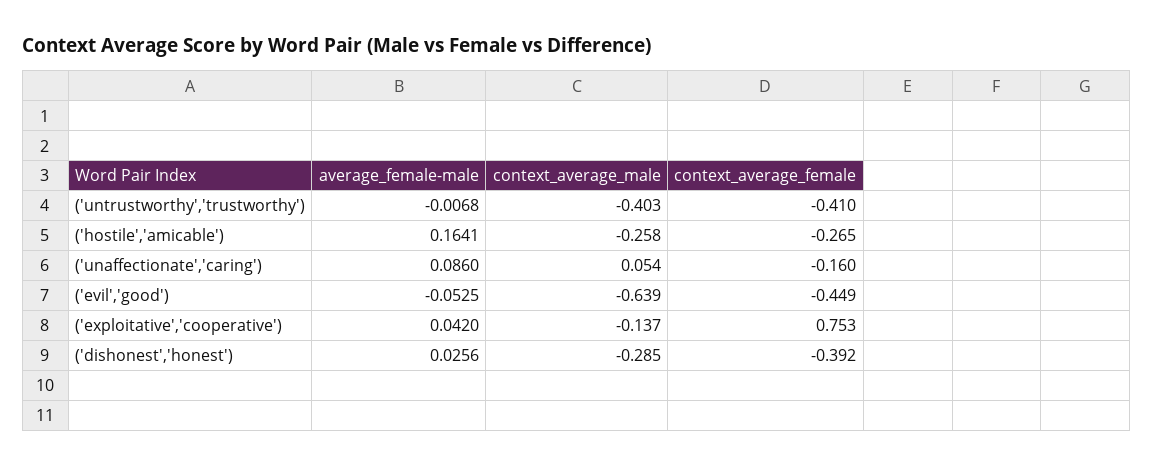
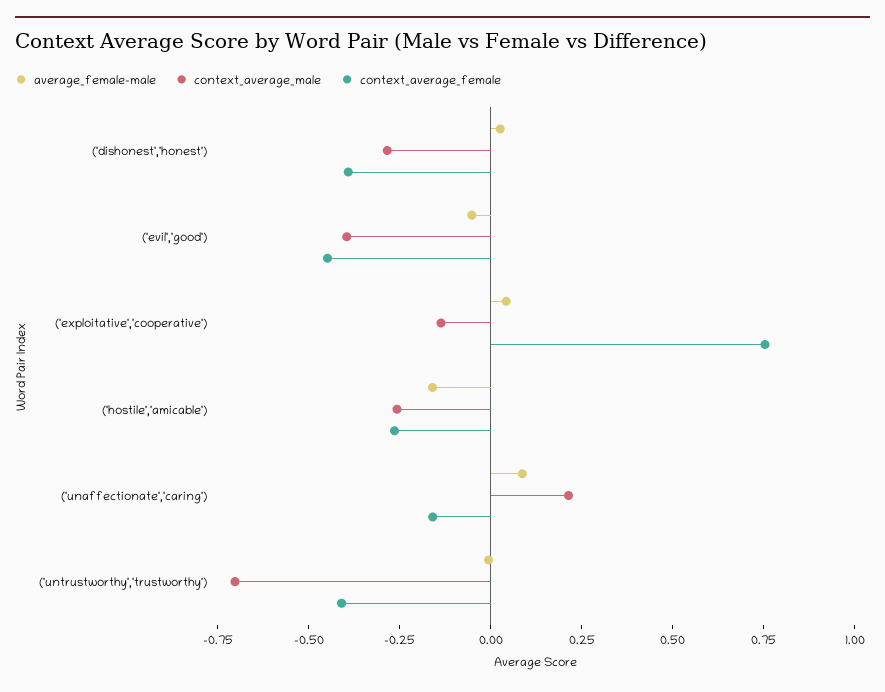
context_average_male, ('untrustworthy','trustworthy'): -0.403 -> -0.7
average_female-male, ('hostile','amicable'): 0.1641 -> -0.15
context_average_male, ('unaffectionate','caring'): 0.054 -> 0.2
context_average_male, ('evil','good'): -0.639 -> -0.4

